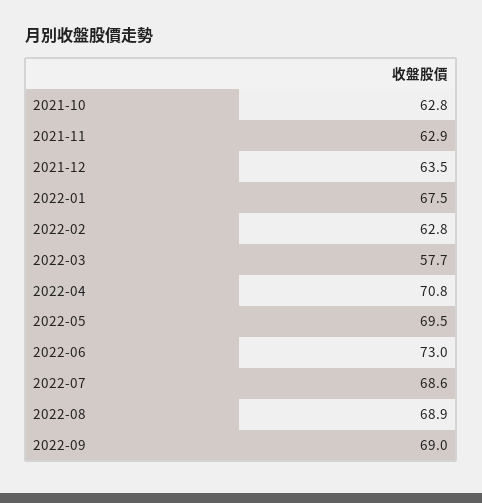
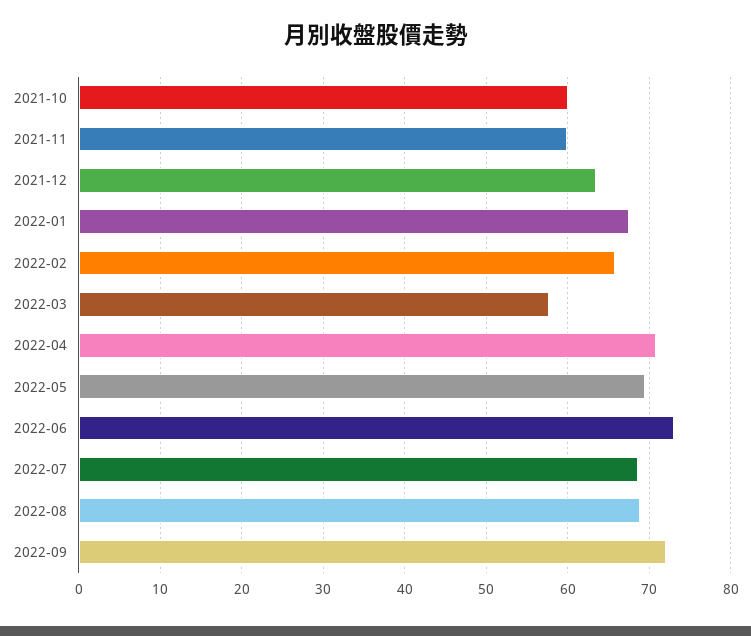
2021-10: 62.8 -> 60
2021-11: 62.9 -> 60
2022-02: 62.8 -> 66
2022-09: 69 -> 72

